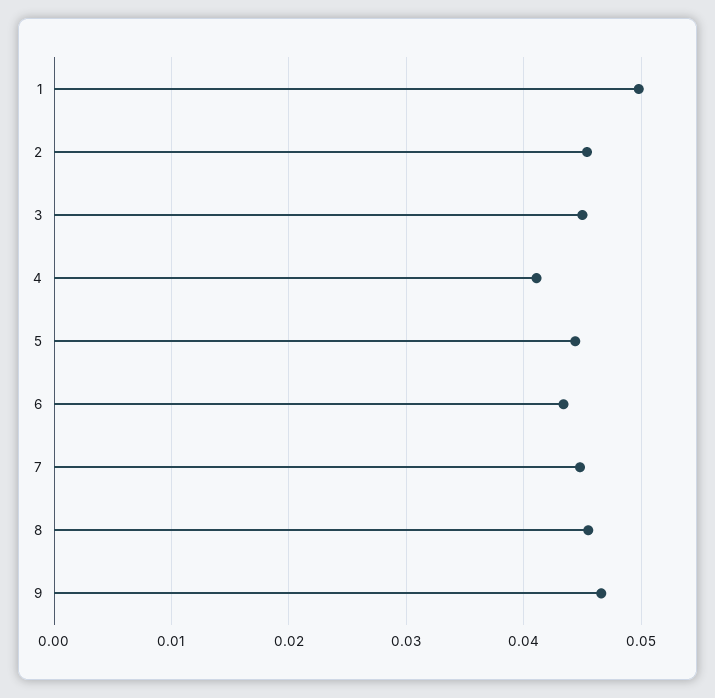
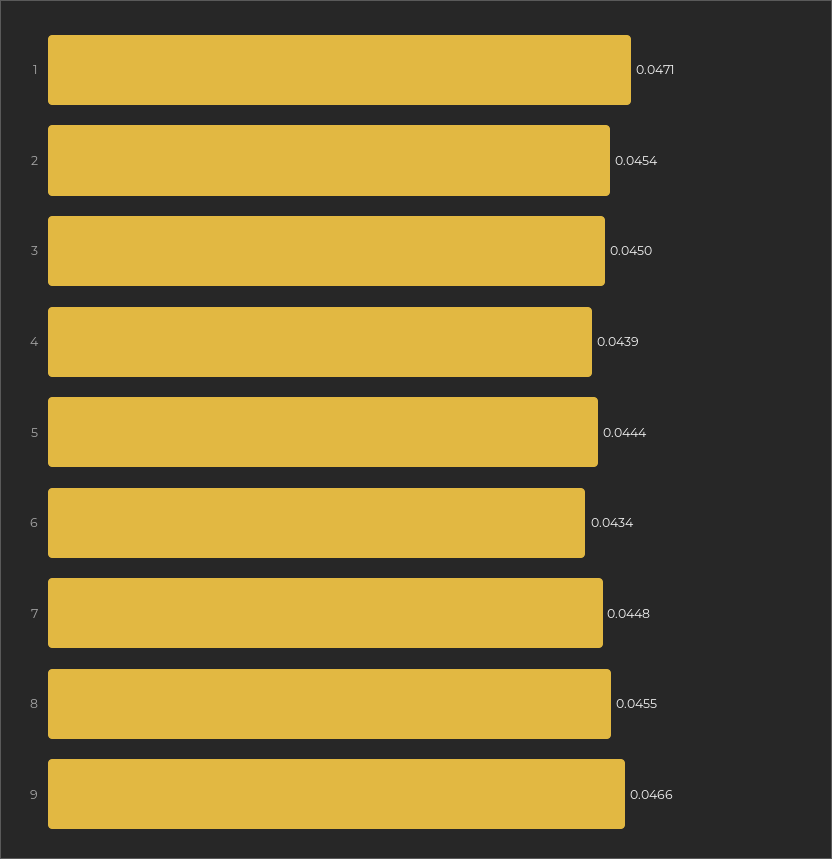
1: 0.05 -> 0.0471
4: 0.041 -> 0.0439

